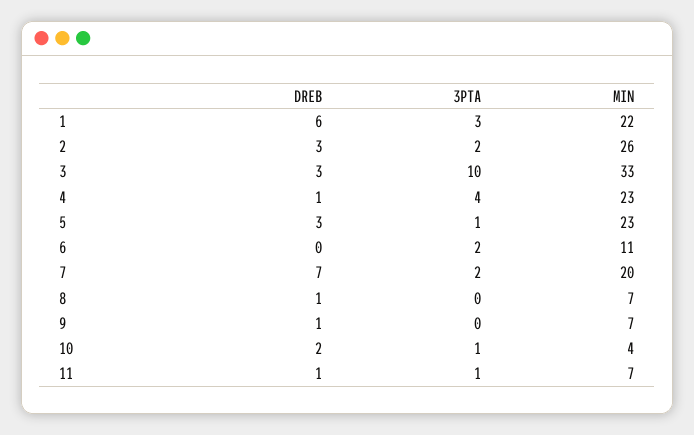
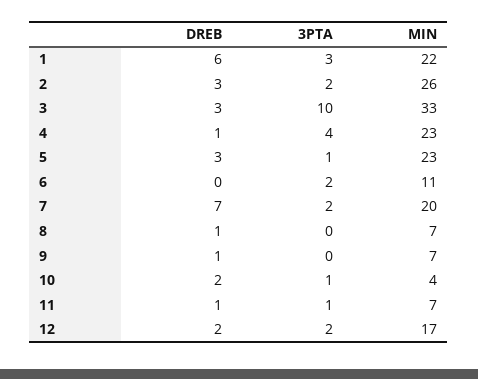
DREB, 12: none -> 2
3PTA, 12: none -> 2
MIN, 12: none -> 17

